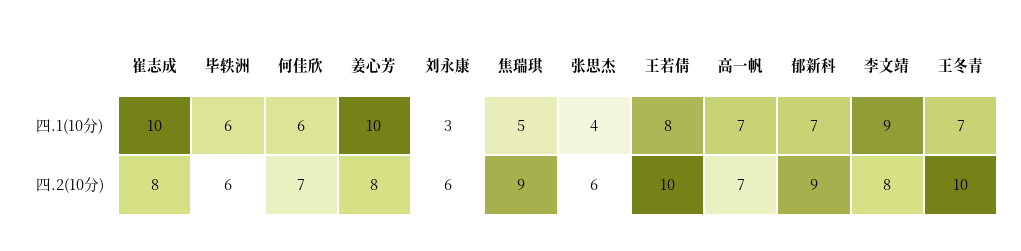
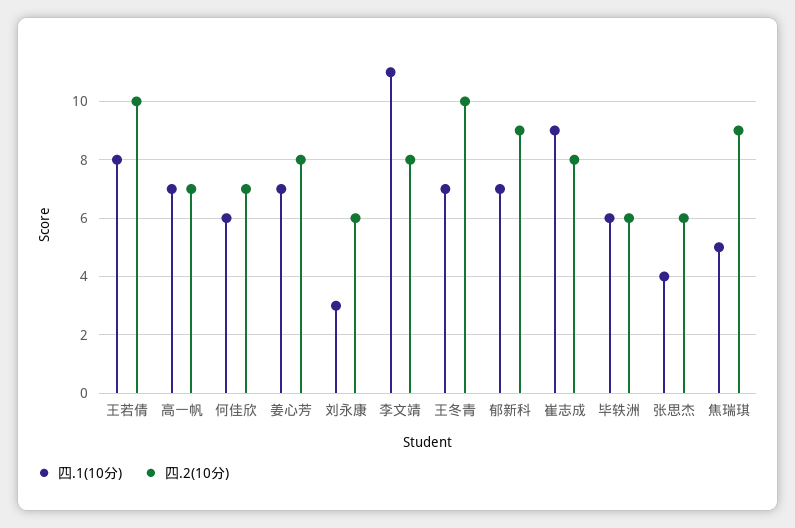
四.1(10分), 崔志成: 10 -> 9
四.1(10分), 姜心芳: 10 -> 7
四.1(10分), 李文靖: 9 -> 11

